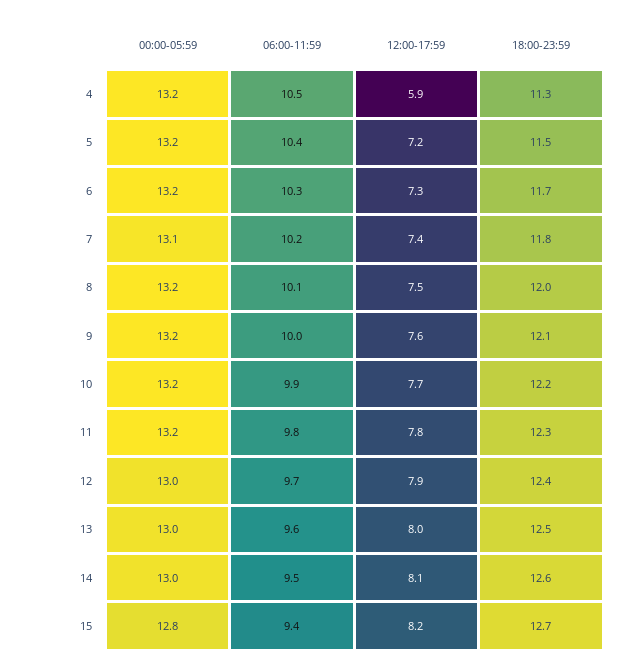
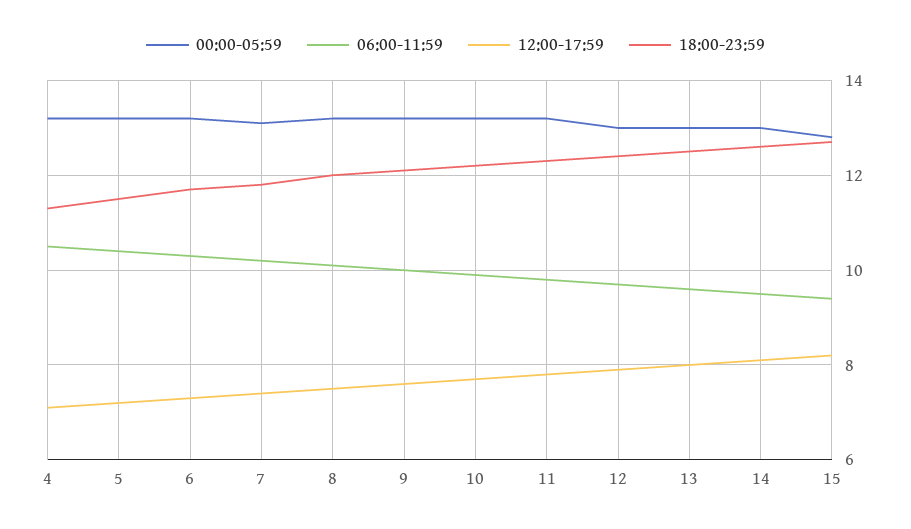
12:00-17:59, 4: 5.9 -> 7

